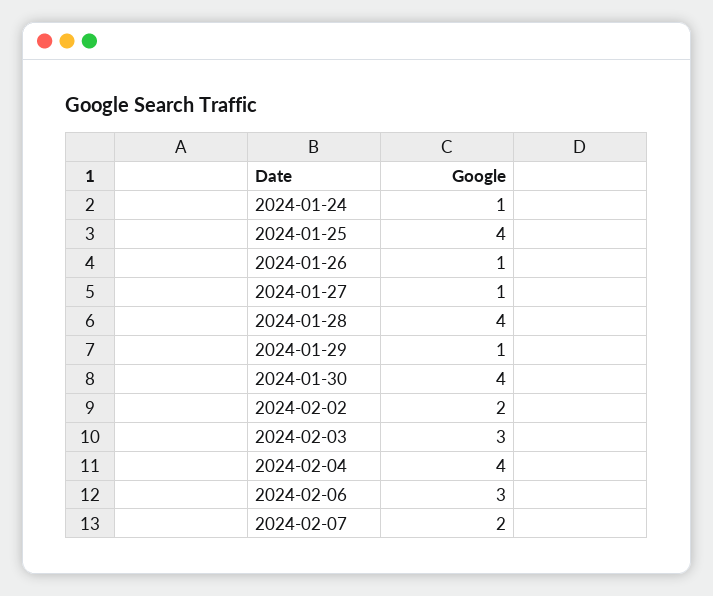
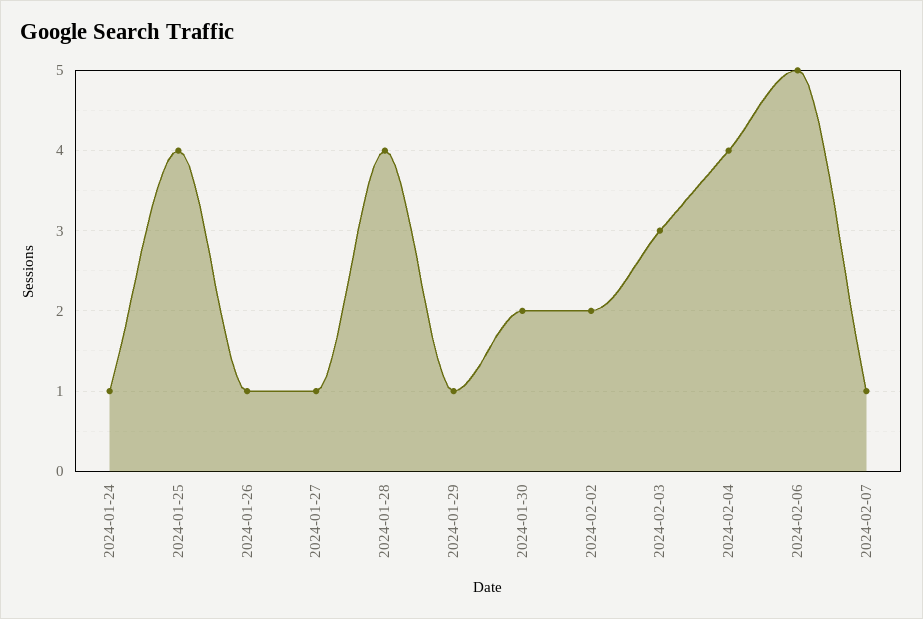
2024-01-30: 4 -> 2
2024-02-06: 3 -> 5
2024-02-07: 2 -> 1

